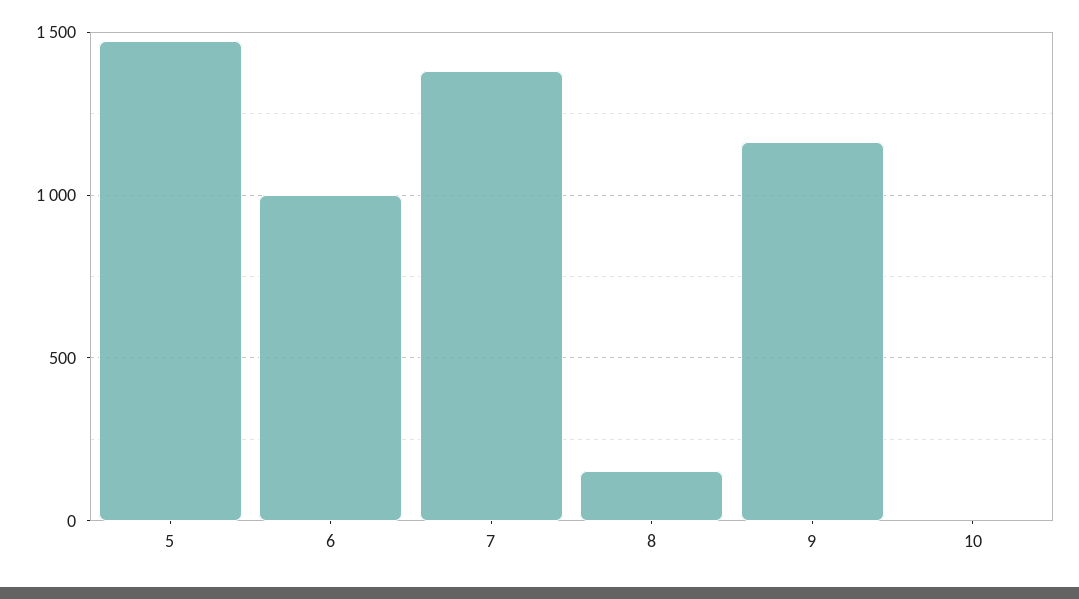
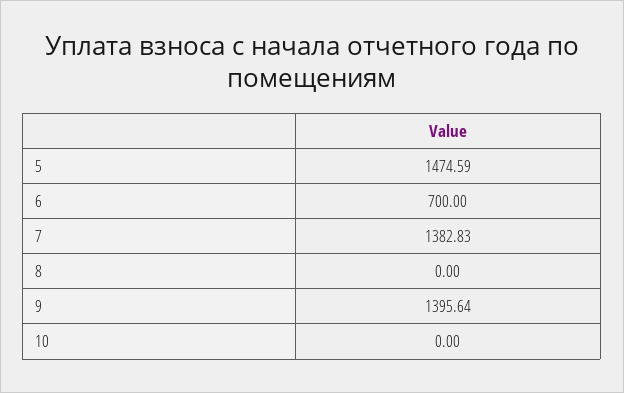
6: 1000 -> 700
8: 150 -> 0
9: 1150 -> 1395.64

